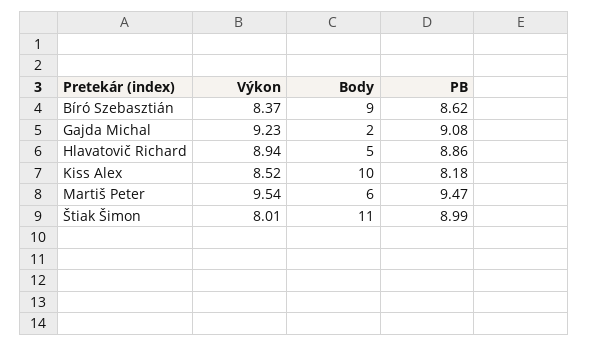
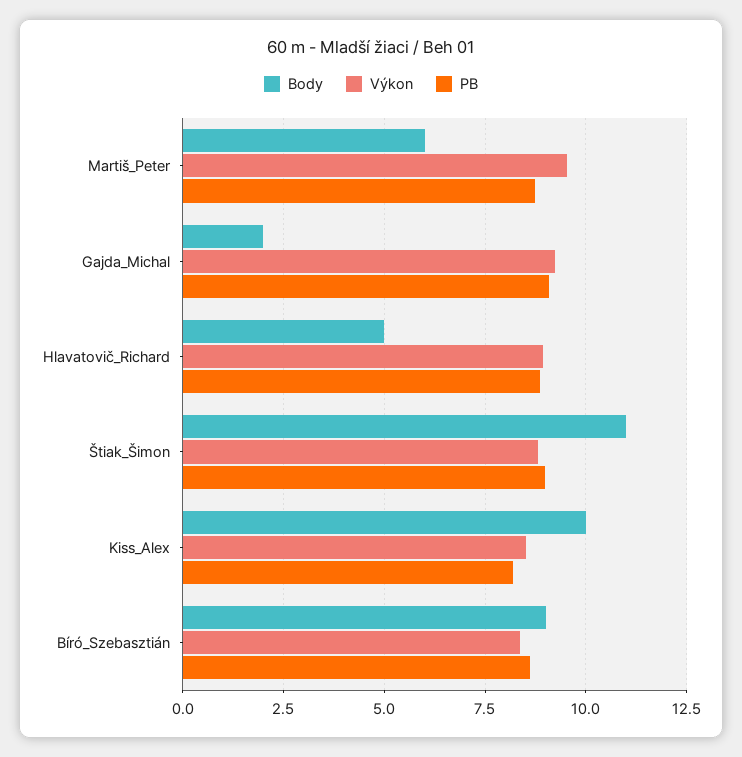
PB, Martiš Peter: 9.47 -> 8.75
Výkon, Štiak Šimon: 8.01 -> 8.75

